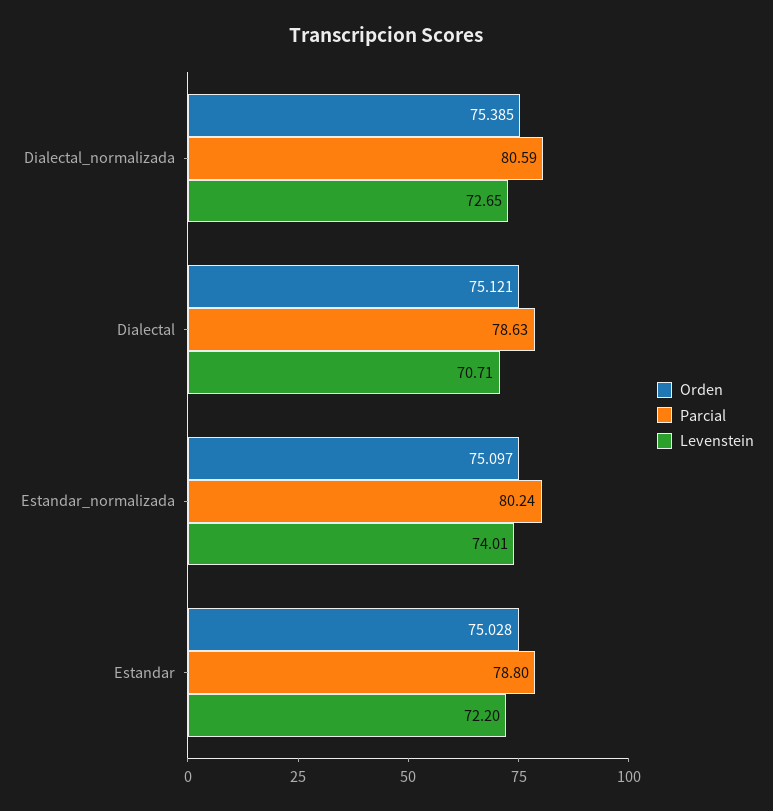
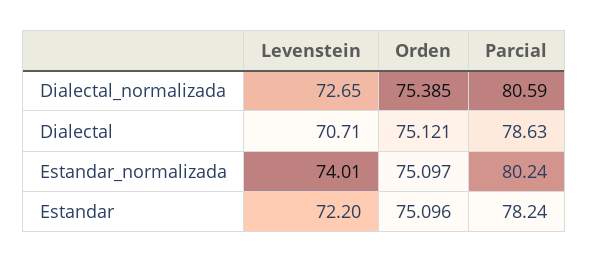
Orden, Estandar: 75.028 -> 75.096
Parcial, Estandar: 78.8 -> 78.24

